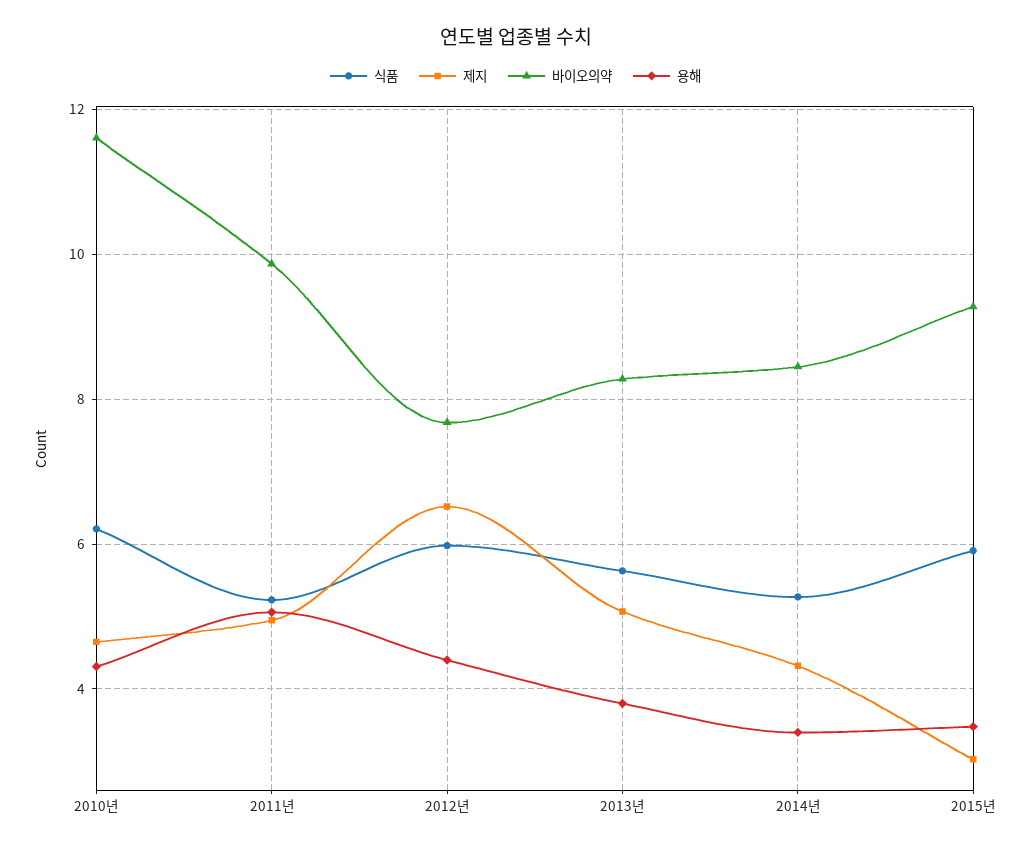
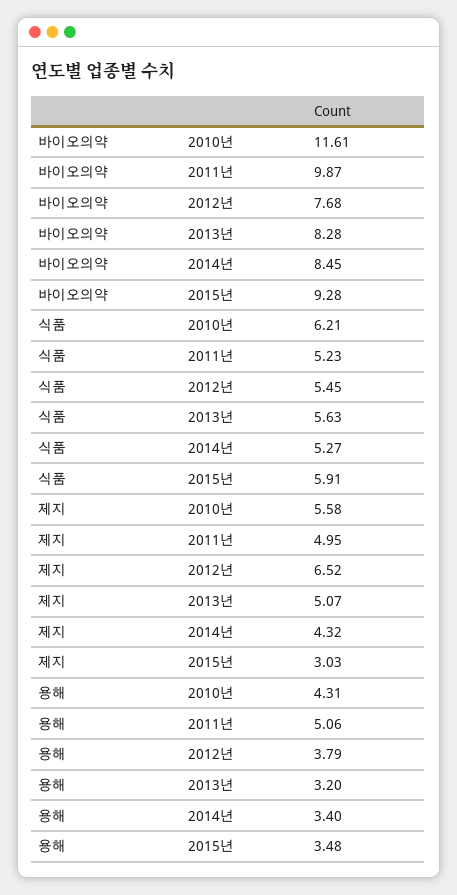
제지, 2010년: 4.6 -> 5.58
식품, 2012년: 6 -> 5.45
용해, 2012년: 4.4 -> 3.79
용해, 2013년: 3.8 -> 3.2

